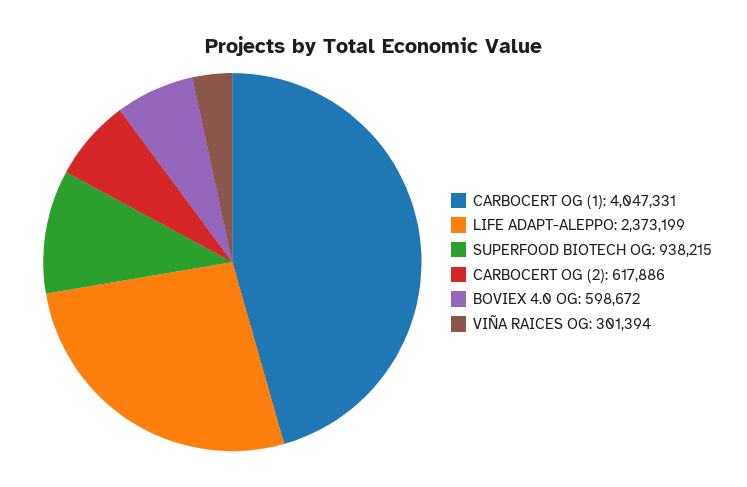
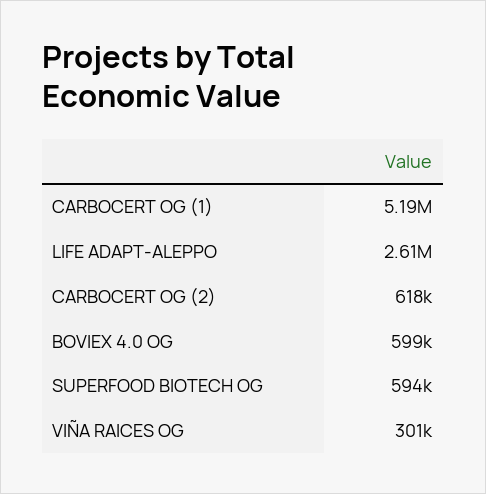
CARBOCERT OG (1): 4047331 -> 5190000
LIFE ADAPT-ALEPPO: 2373199 -> 2610000
SUPERFOOD BIOTECH OG: 938215 -> 594000

